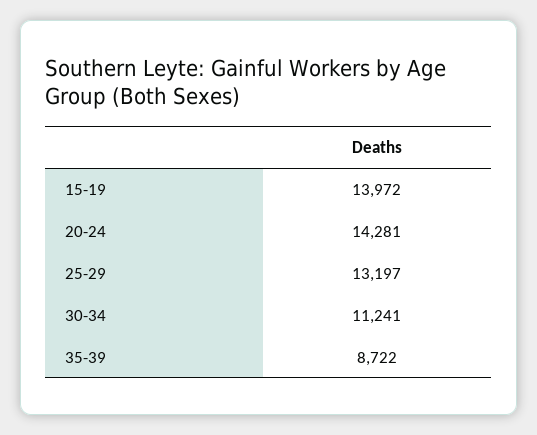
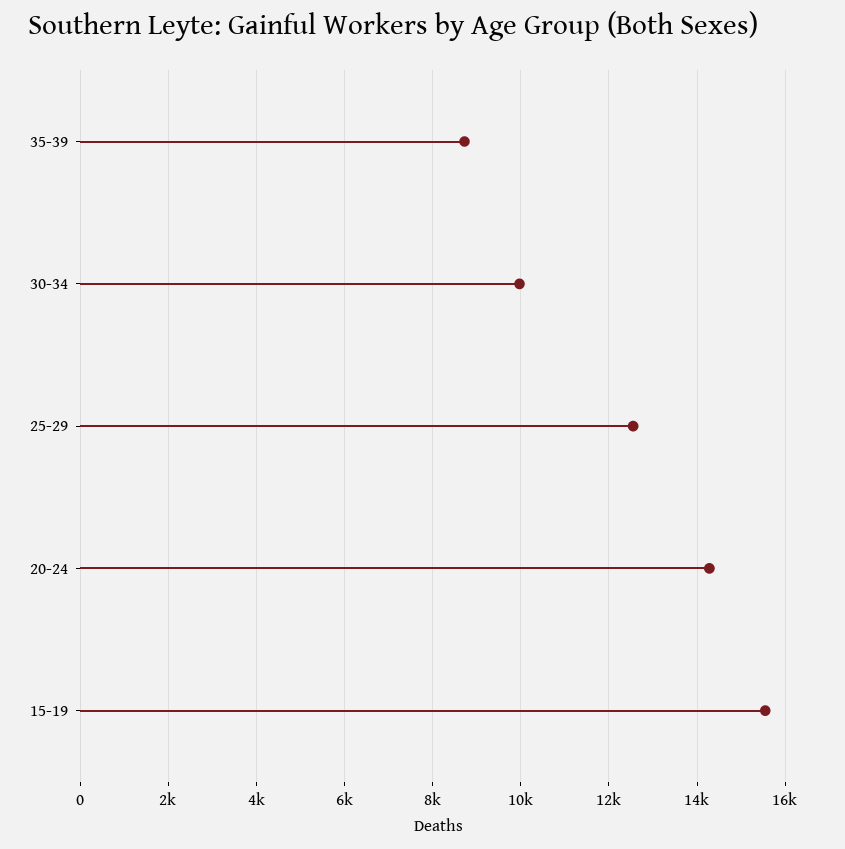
15-19: 13972 -> 15600
25-29: 13197 -> 12600
30-34: 11241 -> 10000

